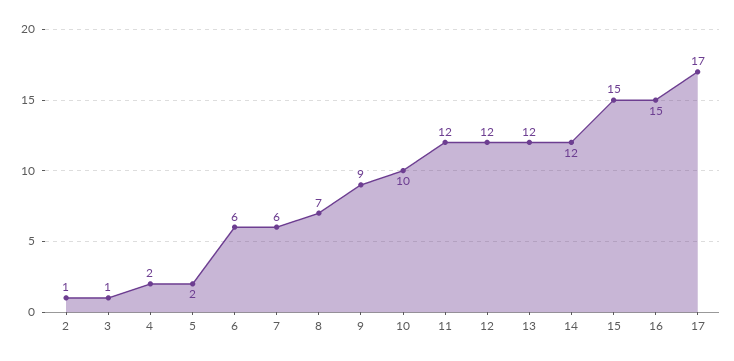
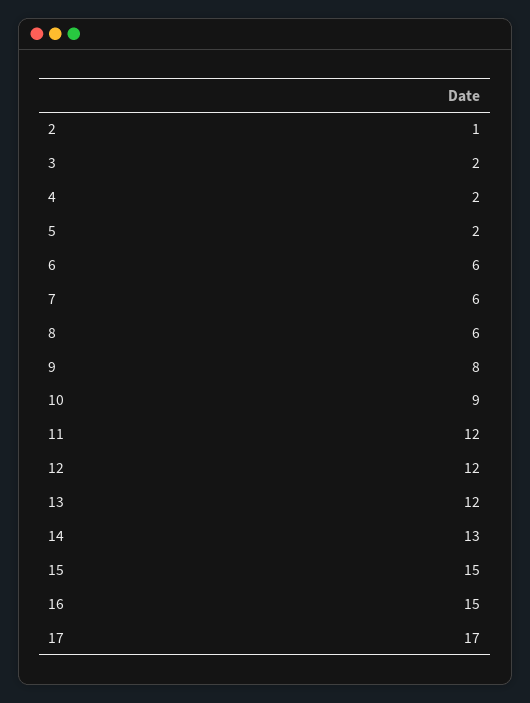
3: 1 -> 2
8: 7 -> 6
9: 9 -> 8
10: 10 -> 9
14: 12 -> 13

